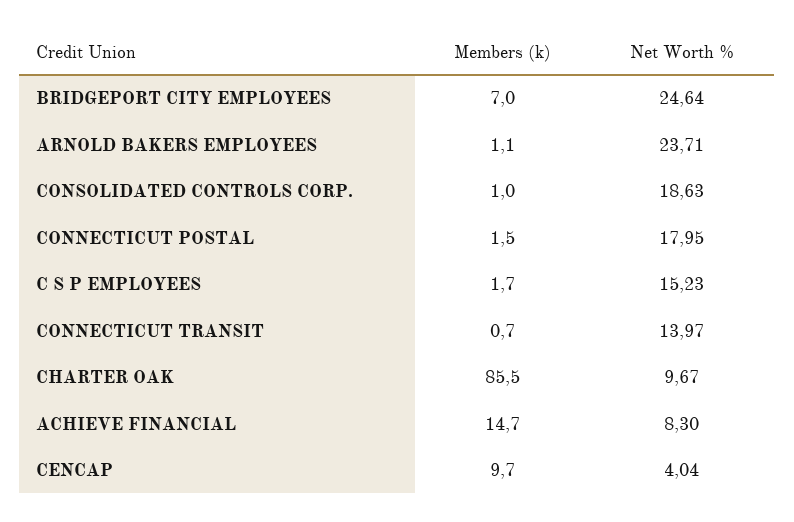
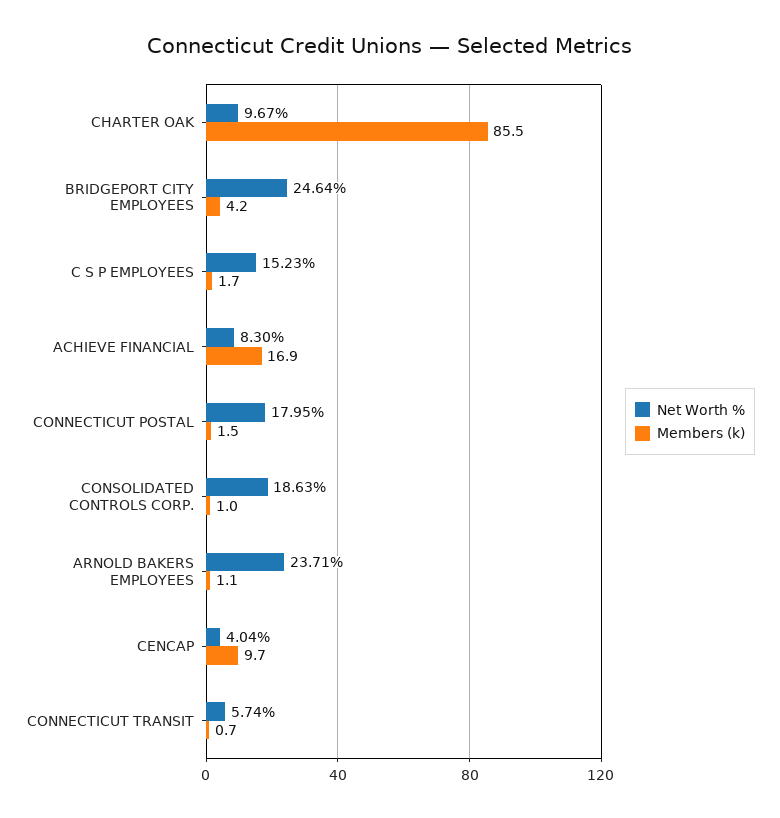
Members (k), BRIDGEPORT CITY EMPLOYEES: 7 -> 4.2
Net Worth %, CONNECTICUT TRANSIT: 13.97 -> 5.74
Members (k), ACHIEVE FINANCIAL: 14.7 -> 16.9

